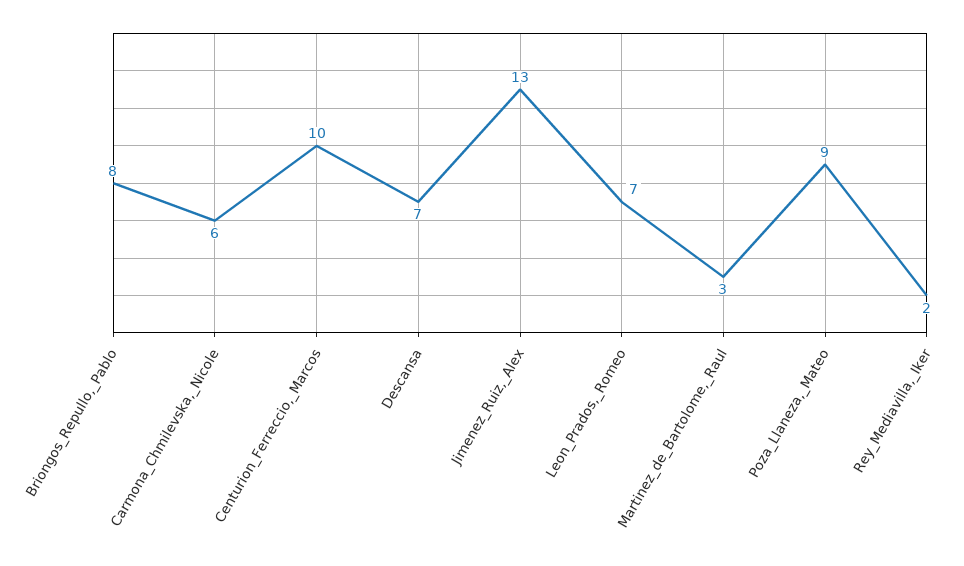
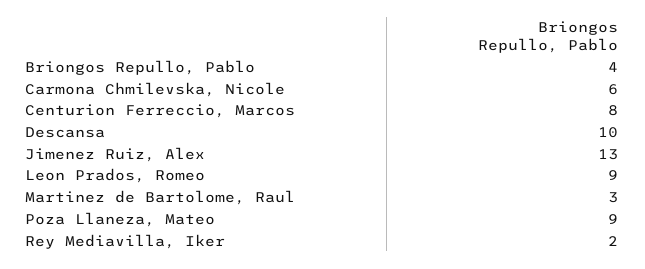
Briongos_Repullo,_Pablo: 8 -> 4
Centurion_Ferreccio,_Marcos: 10 -> 8
Descansa: 7 -> 10
Leon_Prados,_Romeo: 7 -> 9

